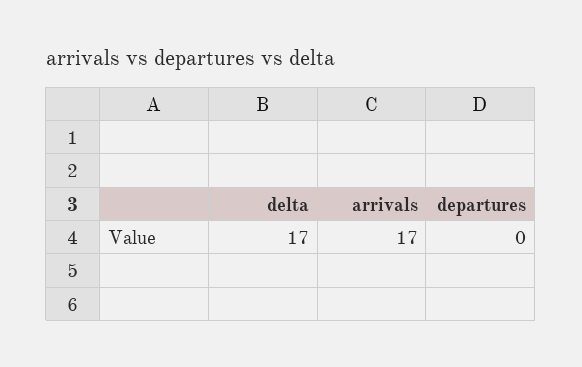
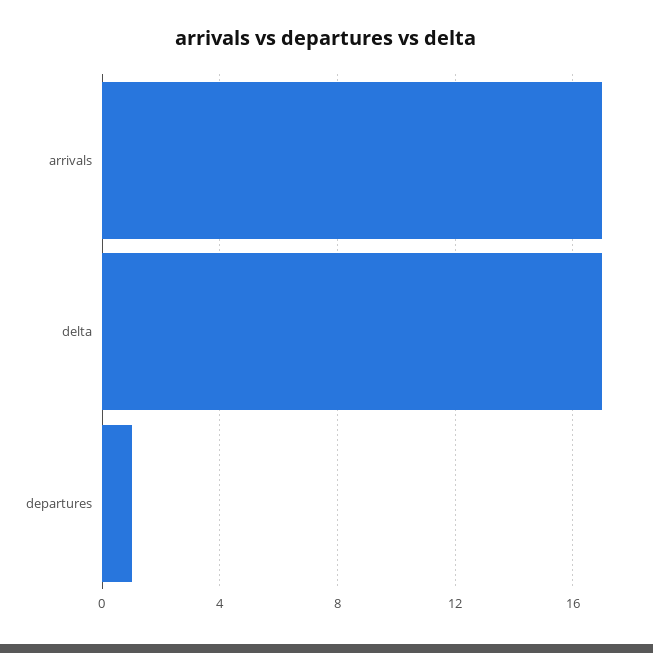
departures: 0 -> 1

